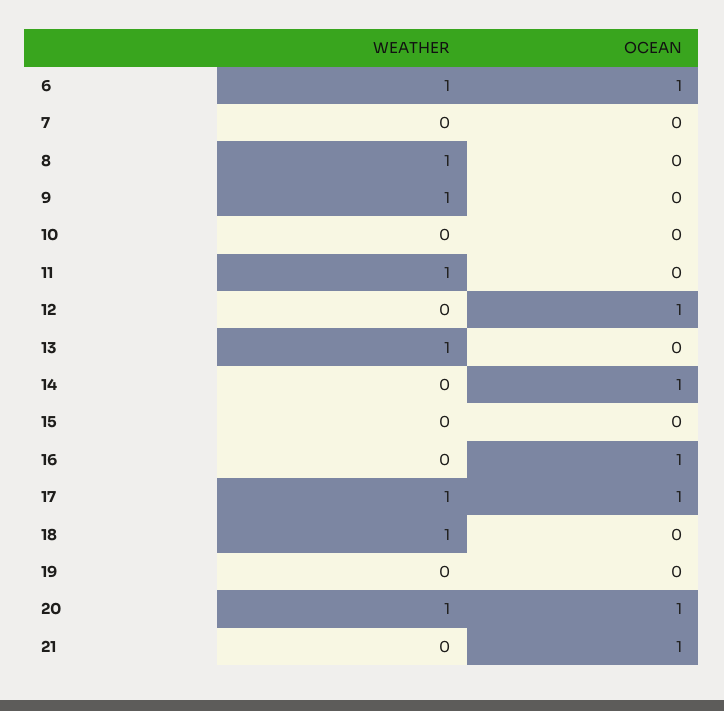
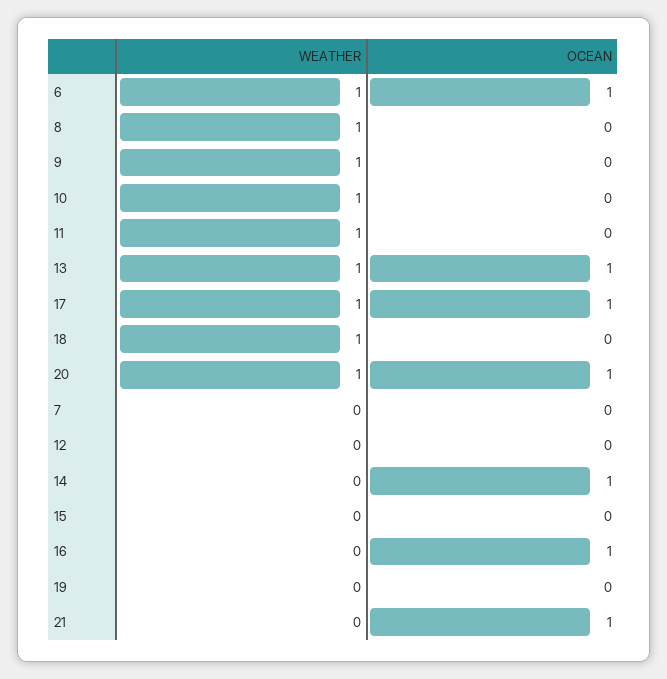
WEATHER, 10: 0 -> 1
OCEAN, 12: 1 -> 0
OCEAN, 13: 0 -> 1

